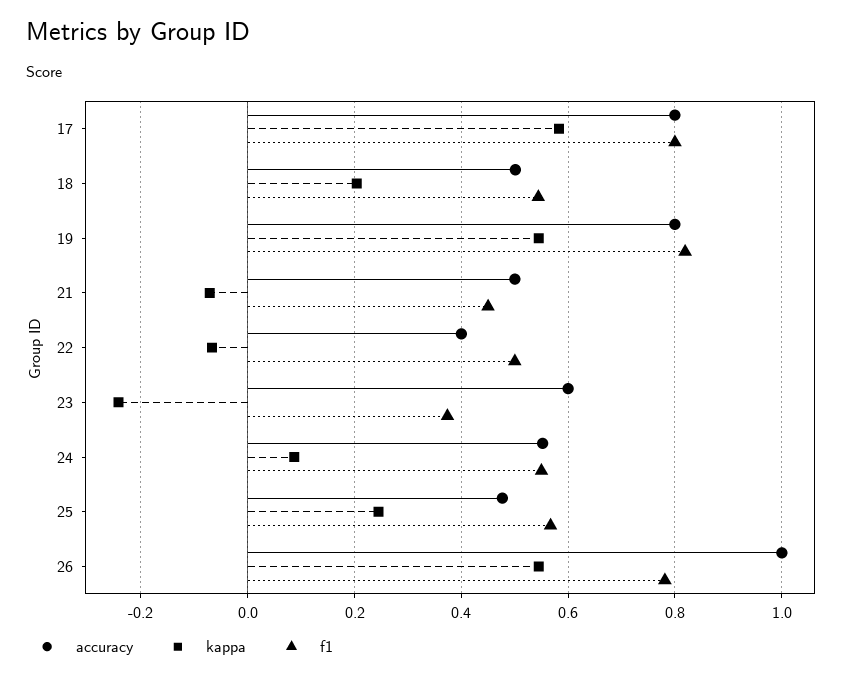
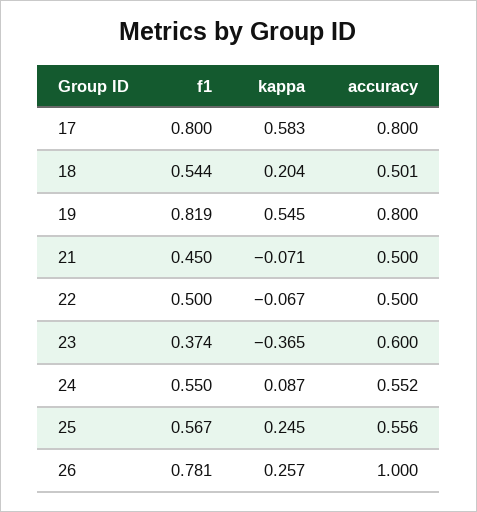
accuracy, 22: 0.4 -> 0.5
kappa, 23: -0.24 -> -0.365
accuracy, 25: 0.48 -> 0.556
kappa, 26: 0.54 -> 0.257

